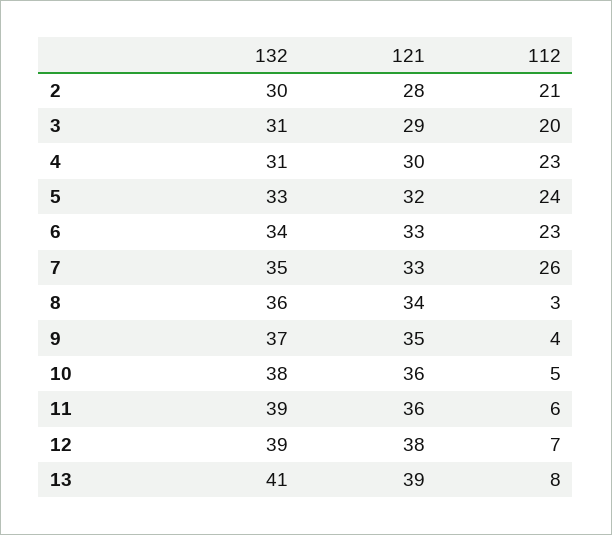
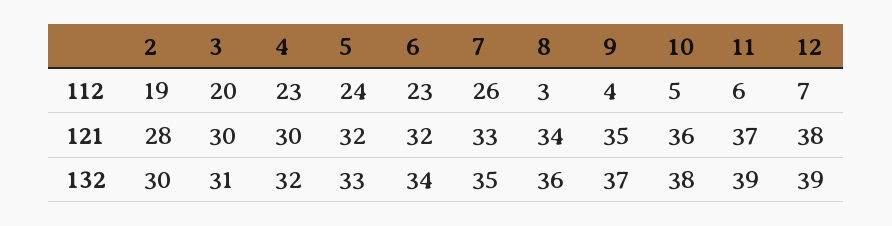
112, 2: 21 -> 19
121, 3: 29 -> 30
132, 4: 31 -> 32
121, 6: 33 -> 32
121, 11: 36 -> 37
132, 13: 41 -> none
121, 13: 39 -> none
112, 13: 8 -> none

